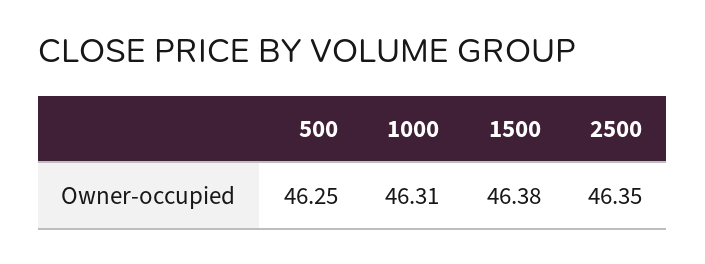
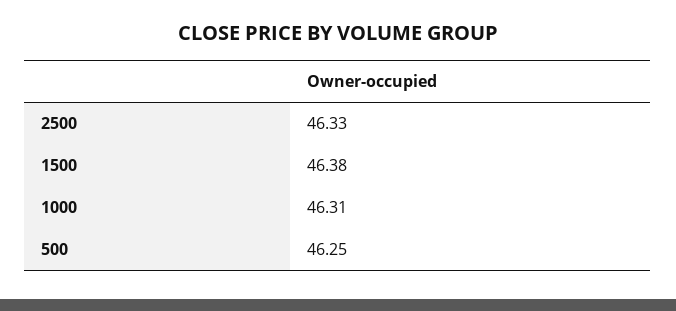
2500: 46.35 -> 46.33

